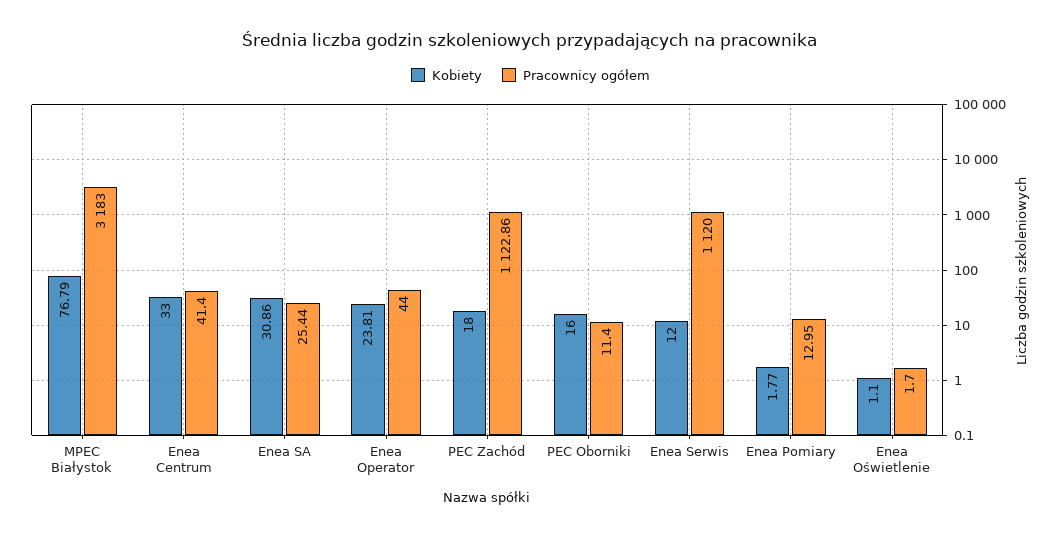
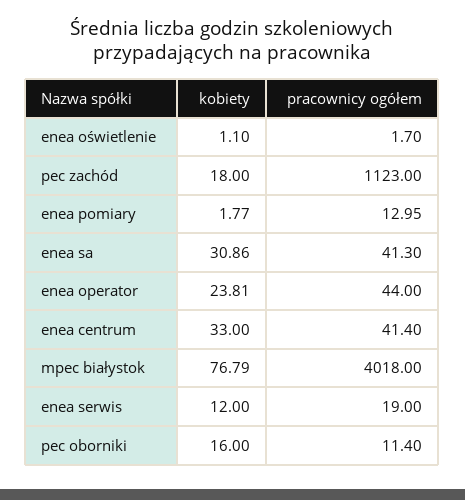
Pracownicy ogółem, MPEC Białystok: 3183 -> 4018
Pracownicy ogółem, Enea SA: 25.44 -> 41.3
Pracownicy ogółem, PEC Zachód: 1122.86 -> 1123
Pracownicy ogółem, Enea Serwis: 1120 -> 19

